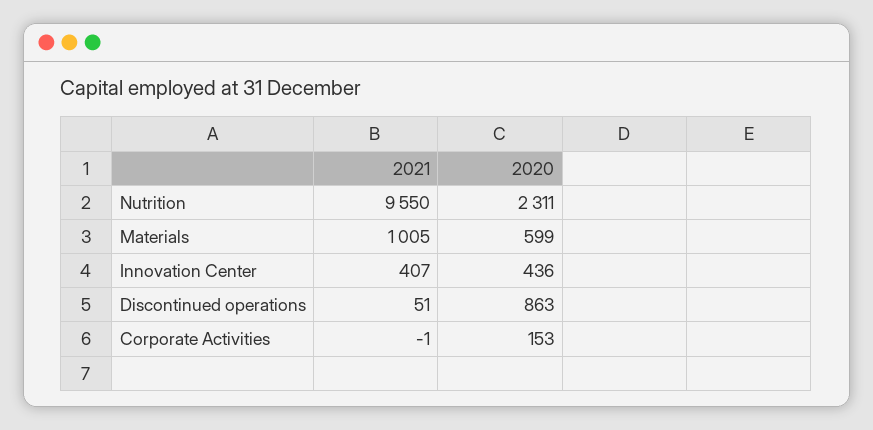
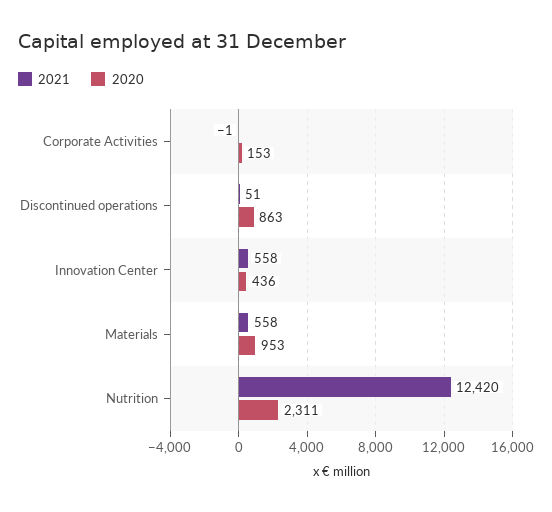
2021, Nutrition: 9550 -> 12420
2021, Materials: 1005 -> 558
2020, Materials: 599 -> 953
2021, Innovation Center: 407 -> 558

